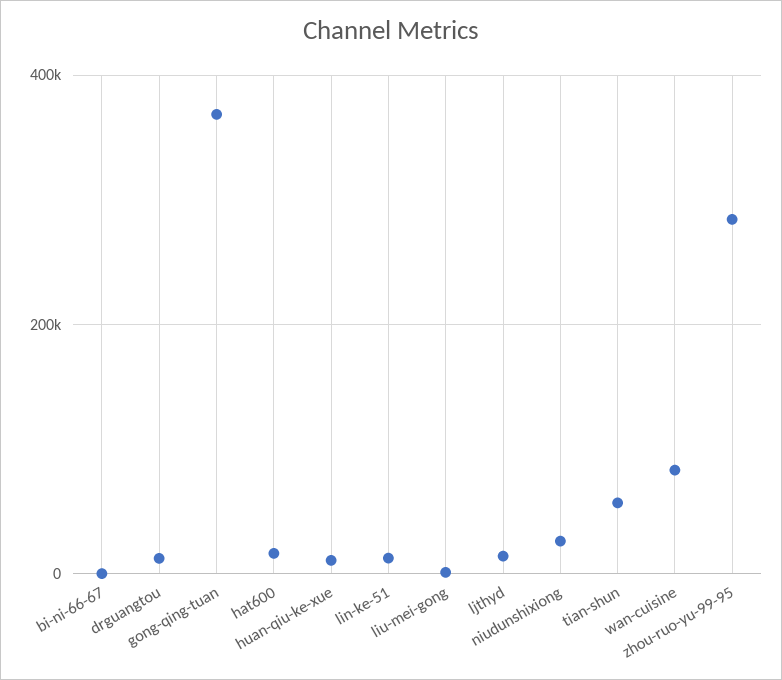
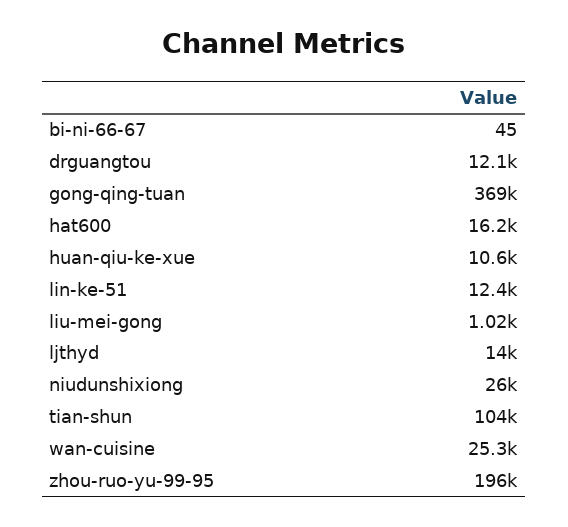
tian-shun: 60000 -> 104000
wan-cuisine: 80000 -> 25300
zhou-ruo-yu-99-95: 280000 -> 196000

